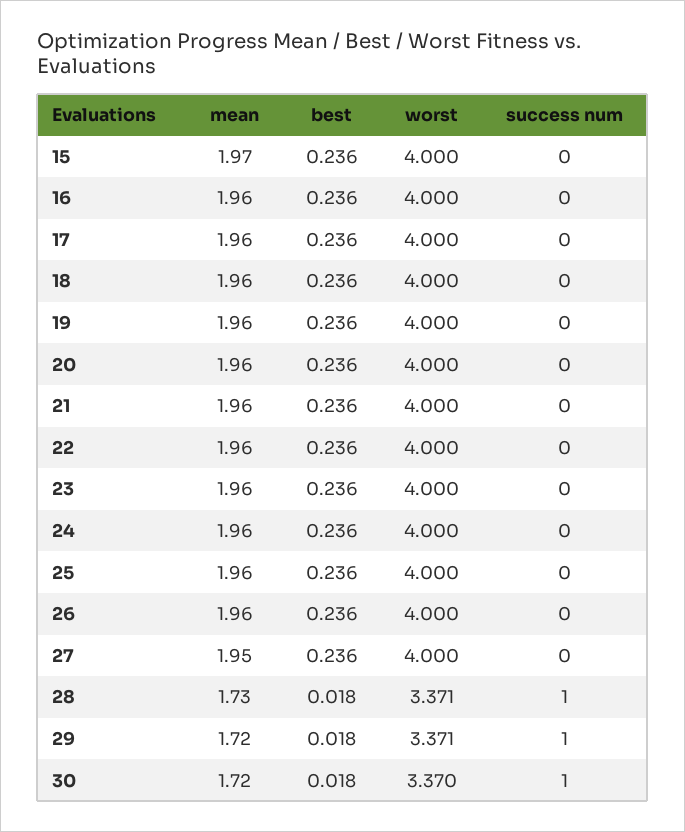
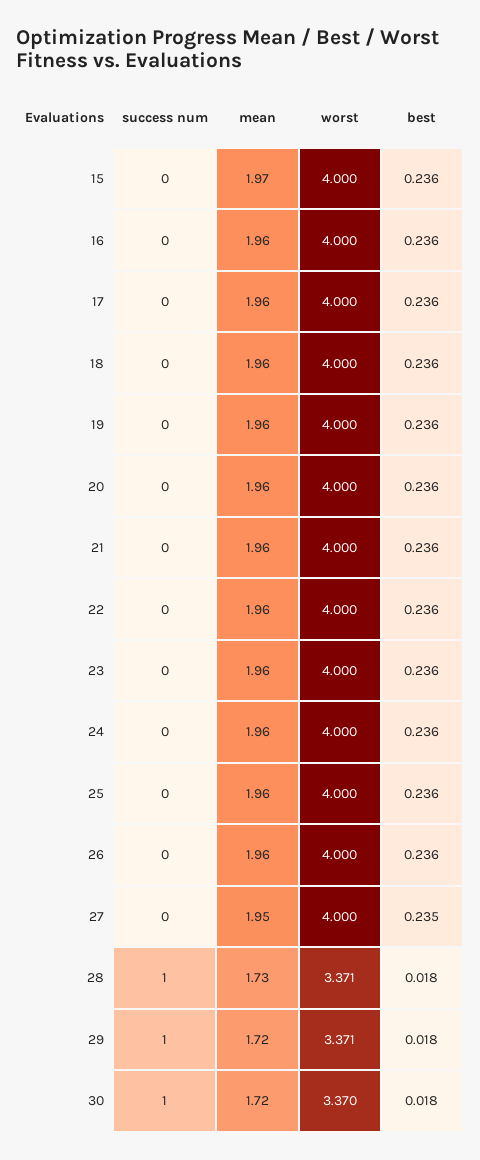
best, 27: 0.236 -> 0.235

